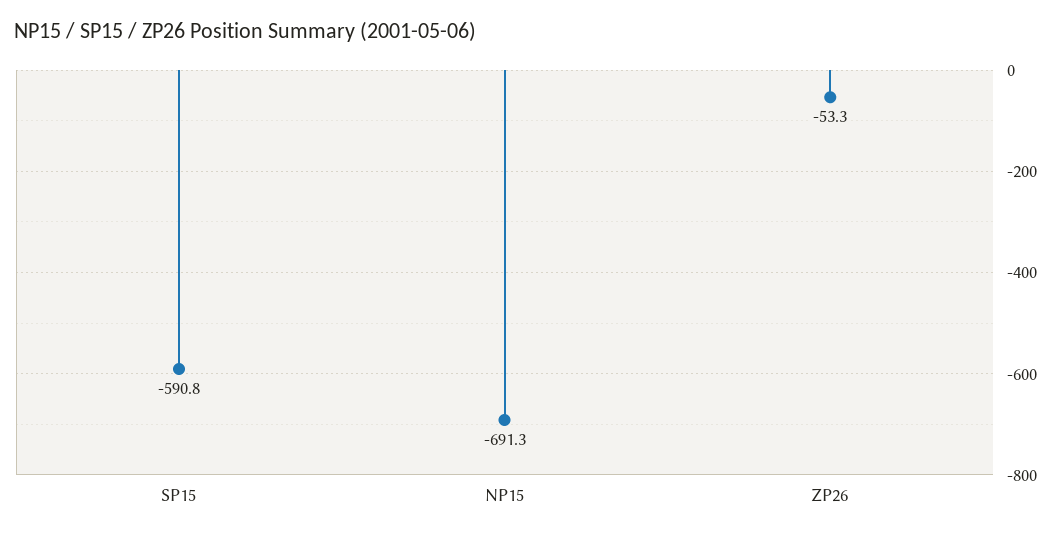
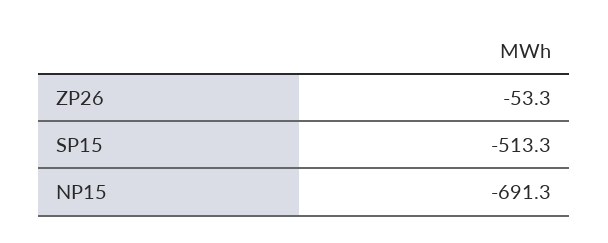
SP15: -590.8 -> -513.3

